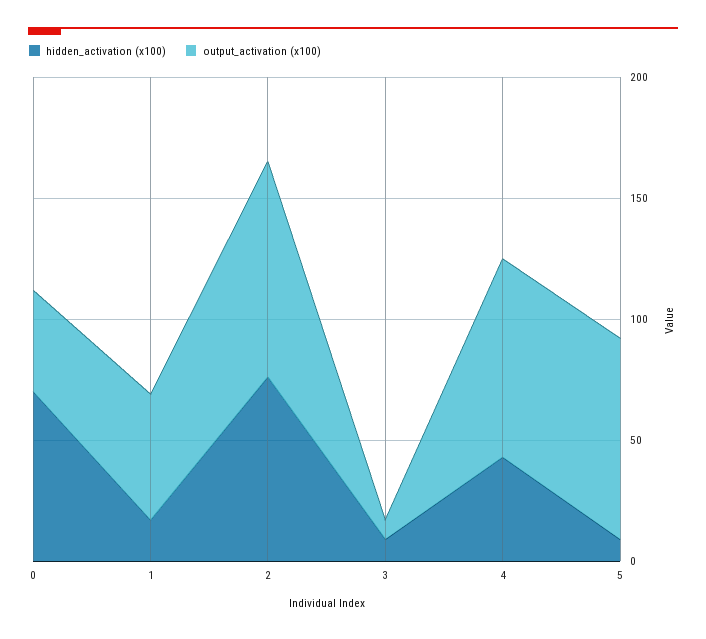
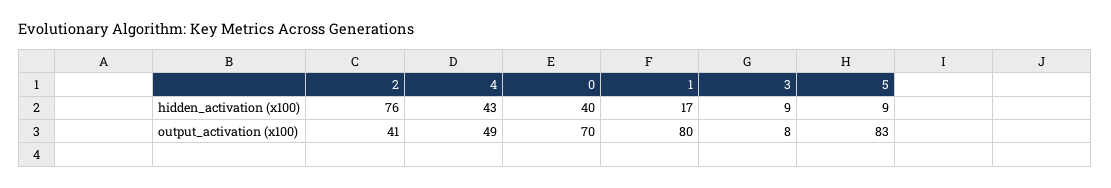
hidden_activation (x100), 0: 70 -> 40
output_activation (x100), 0: 40 -> 70
output_activation (x100), 1: 50 -> 80
output_activation (x100), 2: 90 -> 41
output_activation (x100), 4: 80 -> 49

